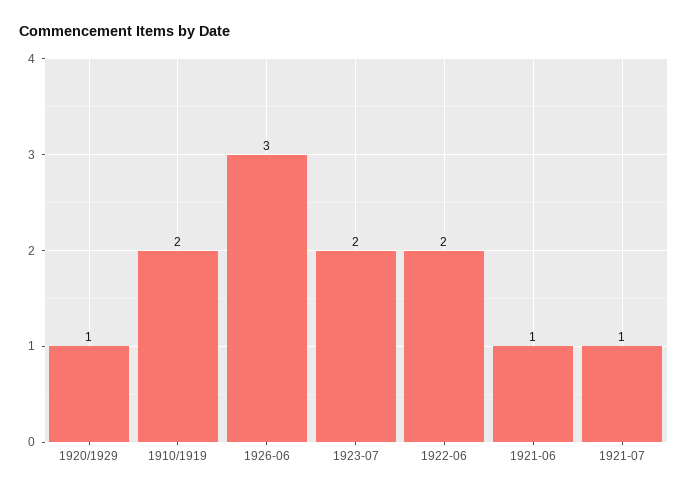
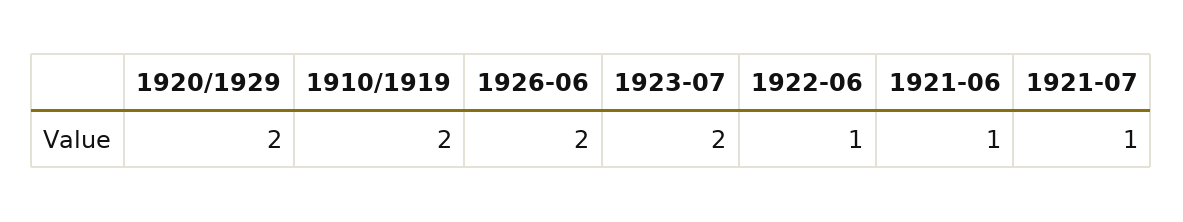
1920/1929: 1 -> 2
1926-06: 3 -> 2
1922-06: 2 -> 1

